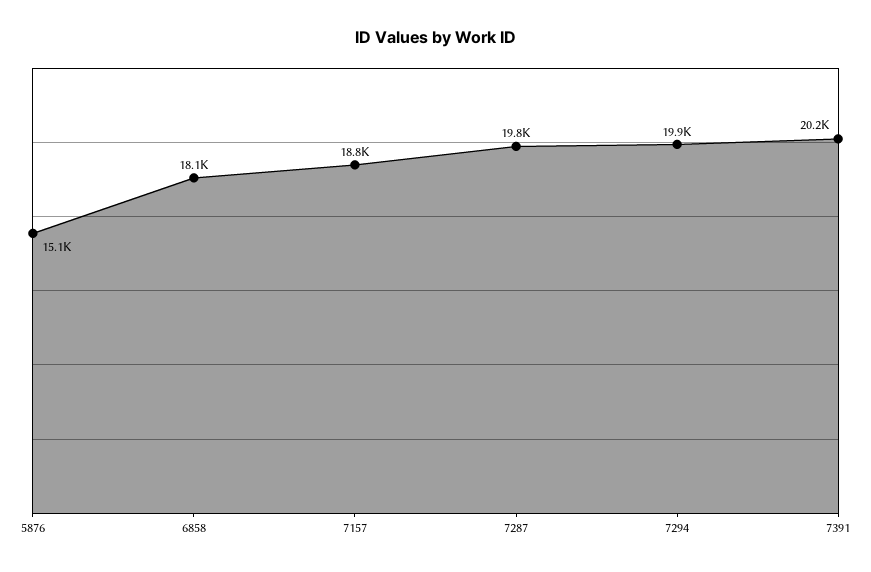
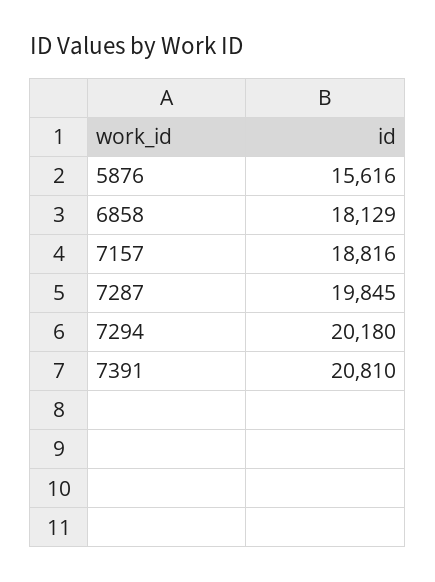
5876: 15100 -> 15616
7294: 19900 -> 20180
7391: 20200 -> 20810

